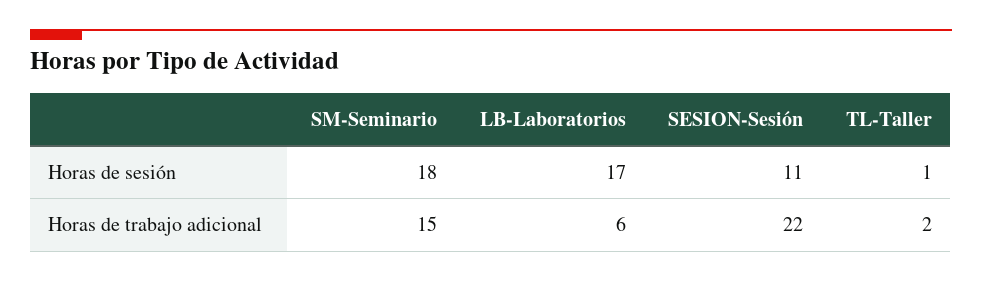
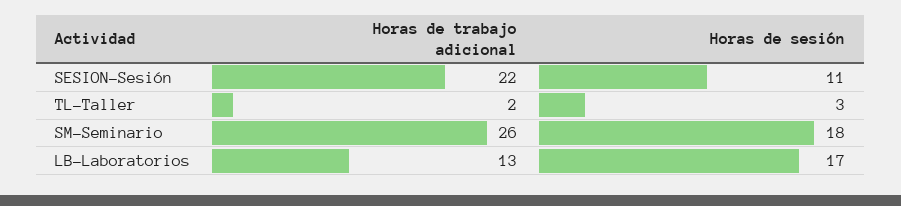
TL-Taller, Horas de sesión: 1 -> 3
SM-Seminario, Horas de trabajo adicional: 15 -> 26
LB-Laboratorios, Horas de trabajo adicional: 6 -> 13

